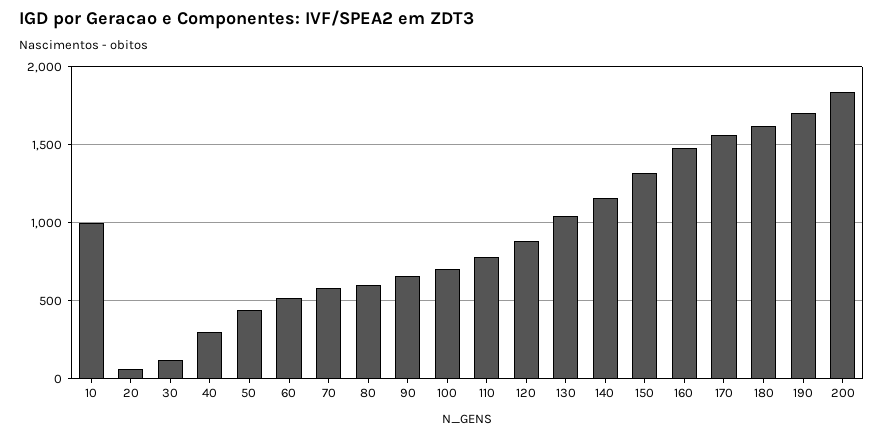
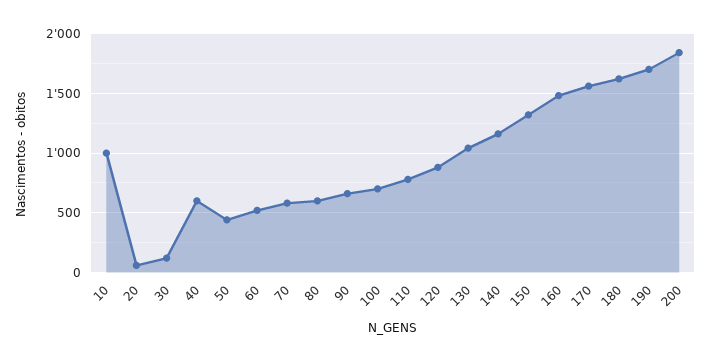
40: 300 -> 600

